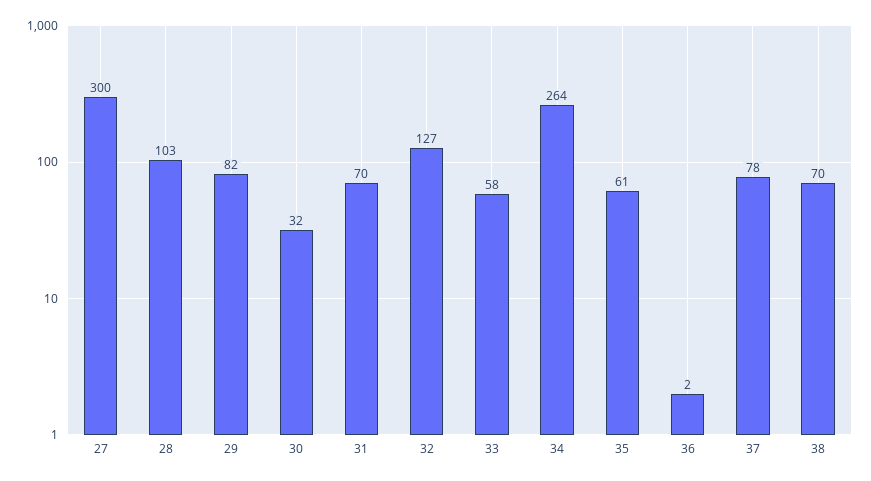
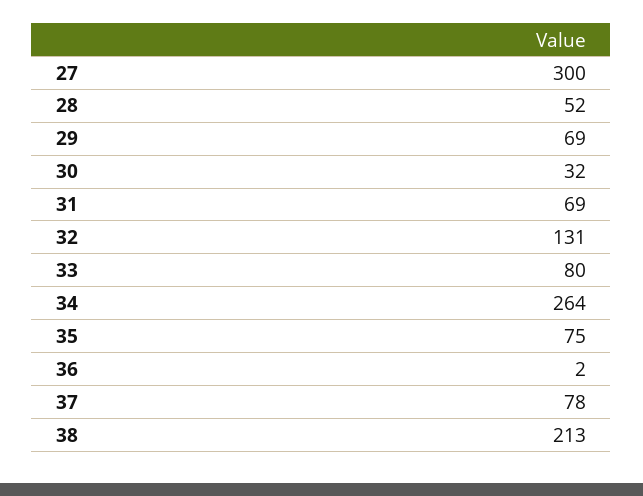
28: 103 -> 52
29: 82 -> 69
31: 70 -> 69
32: 127 -> 131
33: 58 -> 80
35: 61 -> 75
38: 70 -> 213

